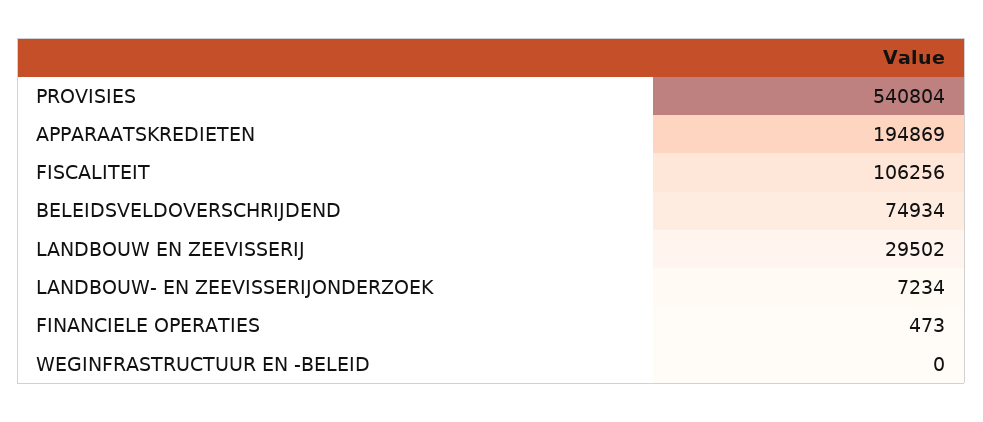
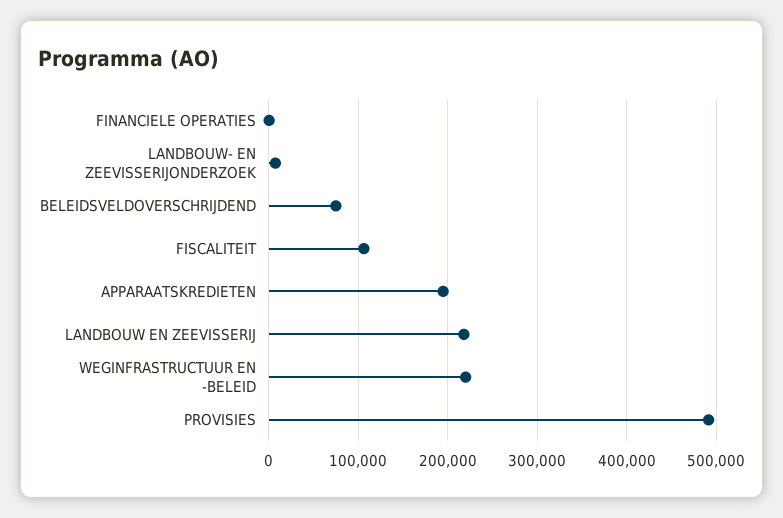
PROVISIES: 540804 -> 490000
LANDBOUW EN ZEEVISSERIJ: 29502 -> 220000
WEGINFRASTRUCTUUR EN -BELEID: 0 -> 220000

